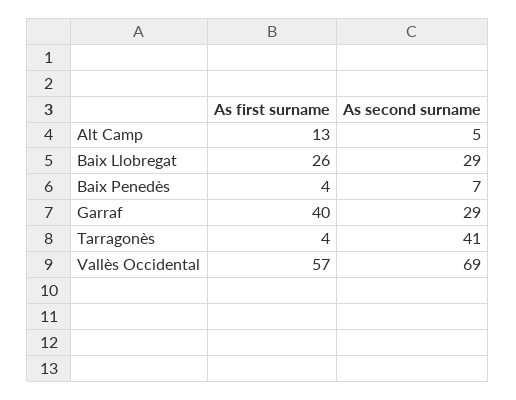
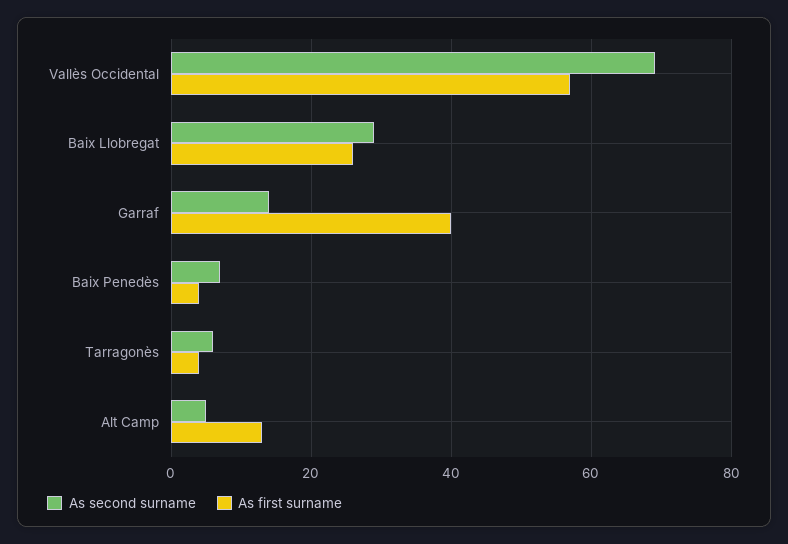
As second surname, Garraf: 29 -> 15
As second surname, Tarragonès: 41 -> 5

